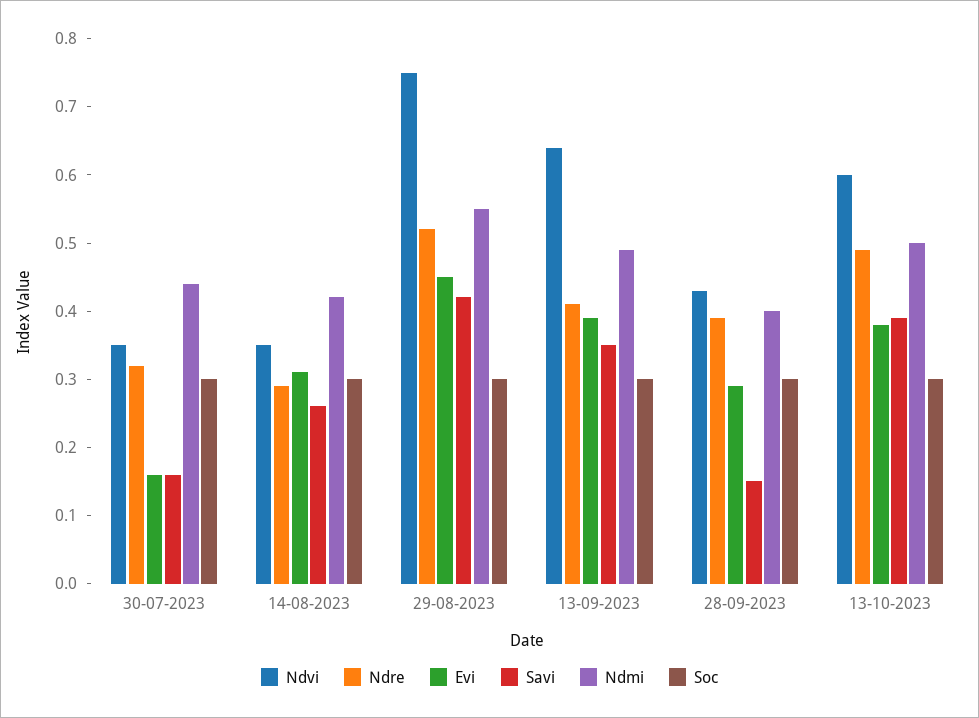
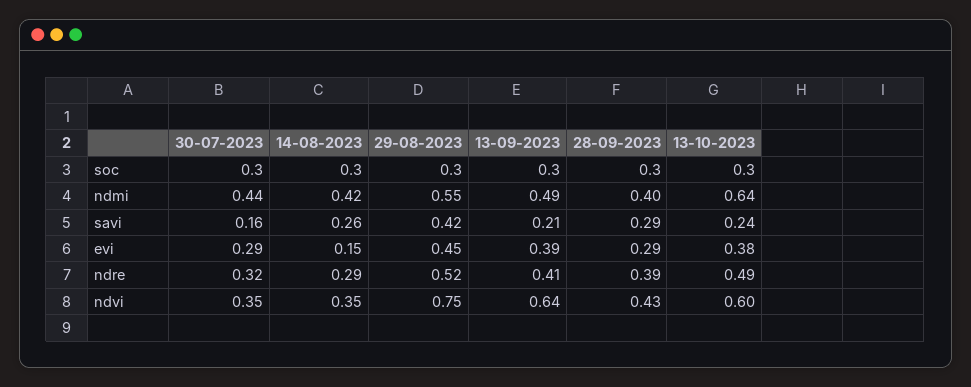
Evi, 30-07-2023: 0.15 -> 0.29
Evi, 14-08-2023: 0.3 -> 0.15
Savi, 13-09-2023: 0.35 -> 0.21
Savi, 28-09-2023: 0.15 -> 0.29
Savi, 13-10-2023: 0.4 -> 0.24
Ndmi, 13-10-2023: 0.5 -> 0.64

